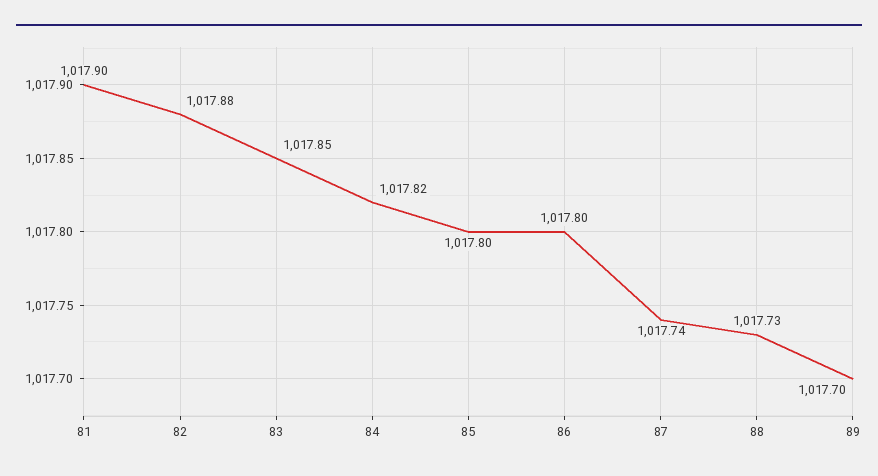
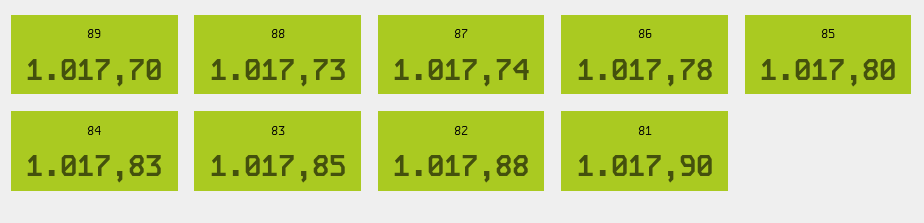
84: 1017.82 -> 1017.83
86: 1017.8 -> 1017.78

